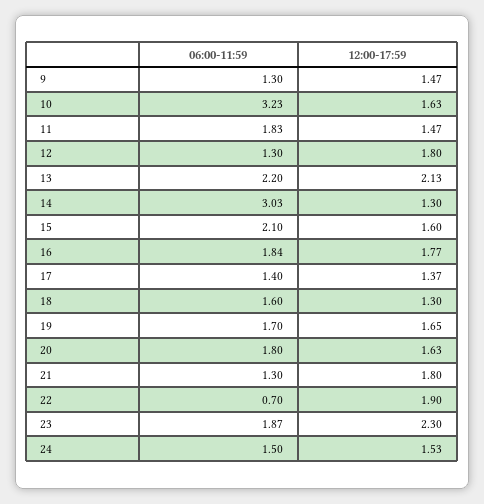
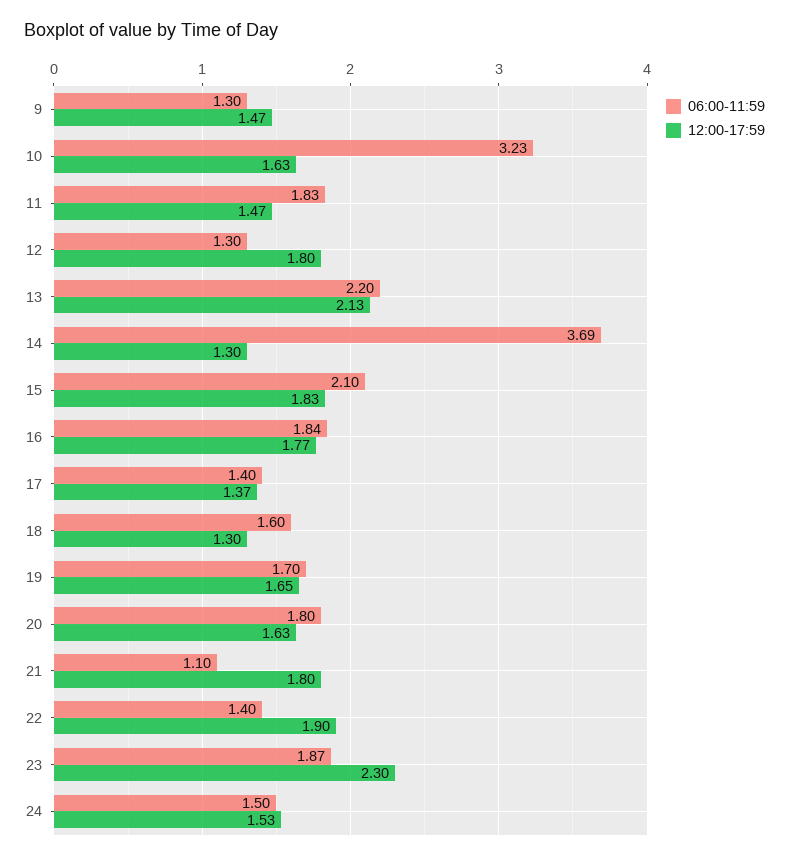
06:00-11:59, 14: 3.03 -> 3.69
12:00-17:59, 15: 1.6 -> 1.83
06:00-11:59, 21: 1.3 -> 1.1
06:00-11:59, 22: 0.7 -> 1.4

